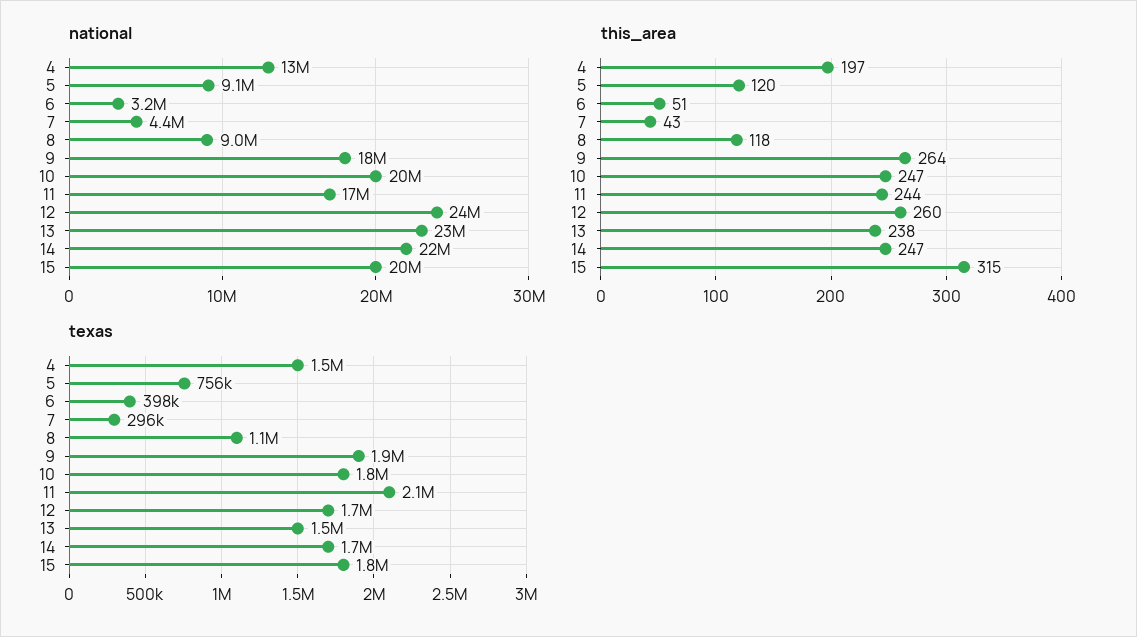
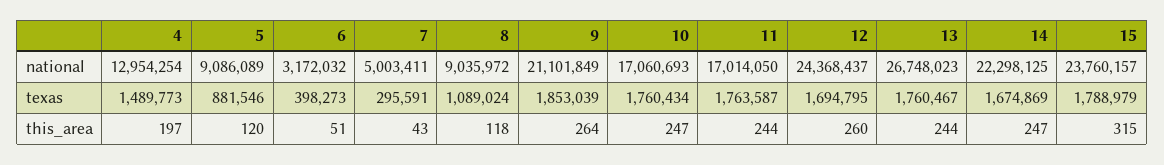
national, 7: 4400000 -> 5003411
national, 9: 18000000 -> 21101849
national, 10: 20000000 -> 17060693
national, 13: 23000000 -> 26748023
national, 15: 20000000 -> 23760157
this_area, 13: 238 -> 244
texas, 5: 756000 -> 881546
texas, 11: 2100000 -> 1763587
texas, 13: 1500000 -> 1760467

